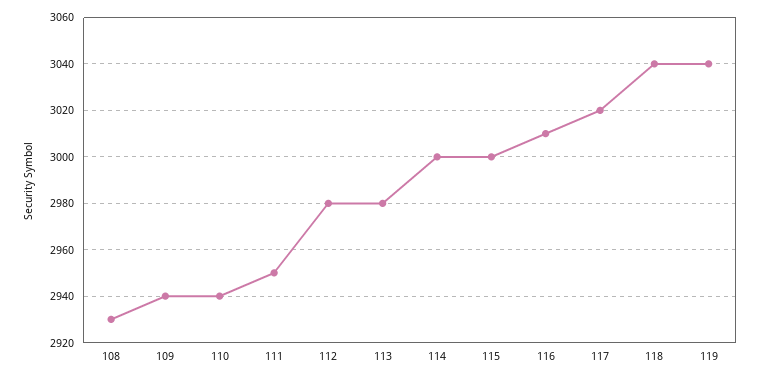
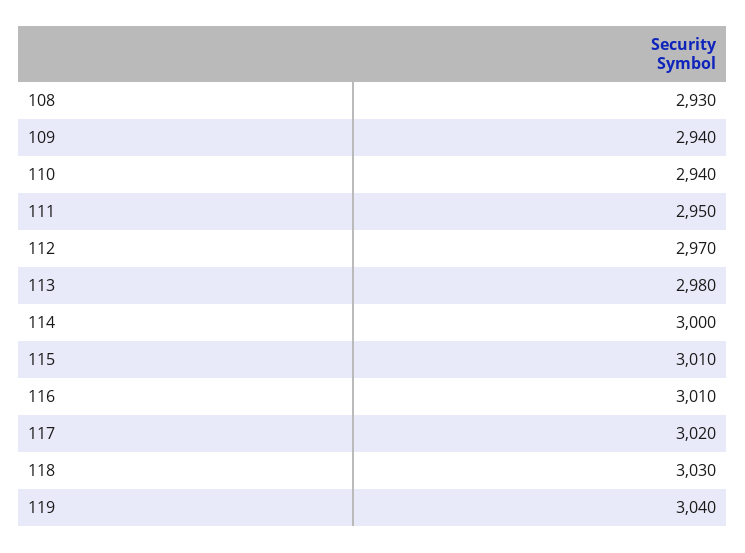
112: 2980 -> 2970
115: 3000 -> 3010
118: 3040 -> 3030

